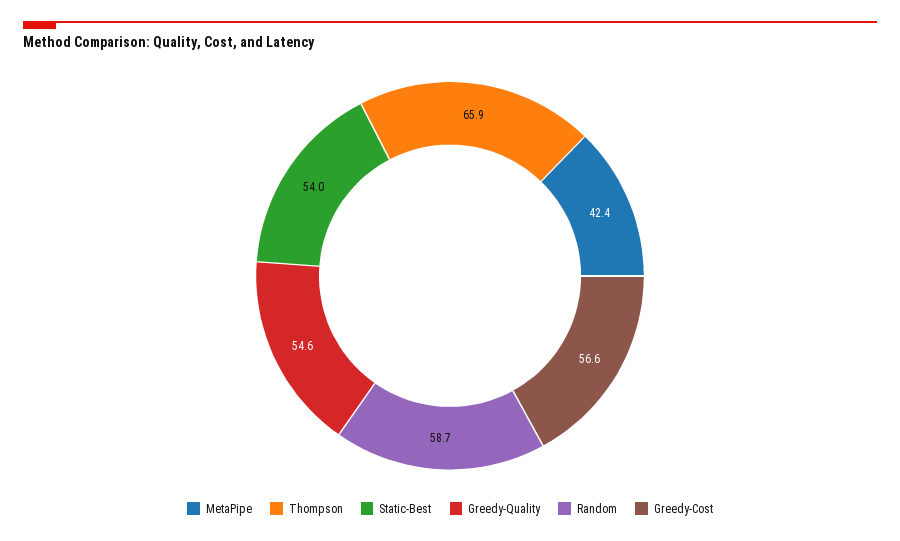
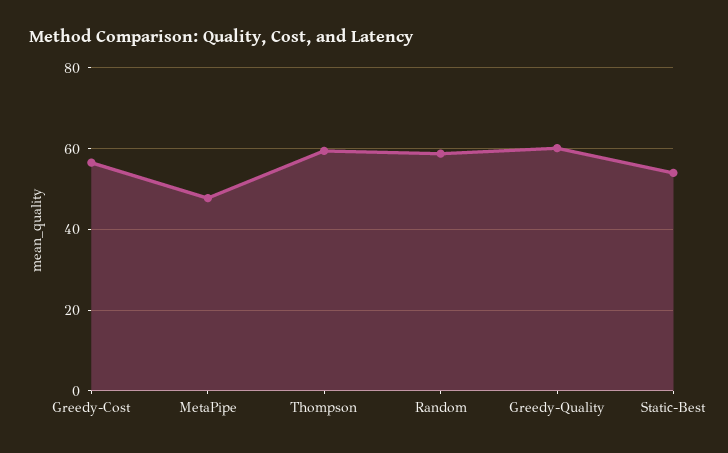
MetaPipe: 42.4 -> 48
Thompson: 65.9 -> 60
Greedy-Quality: 54.6 -> 60

